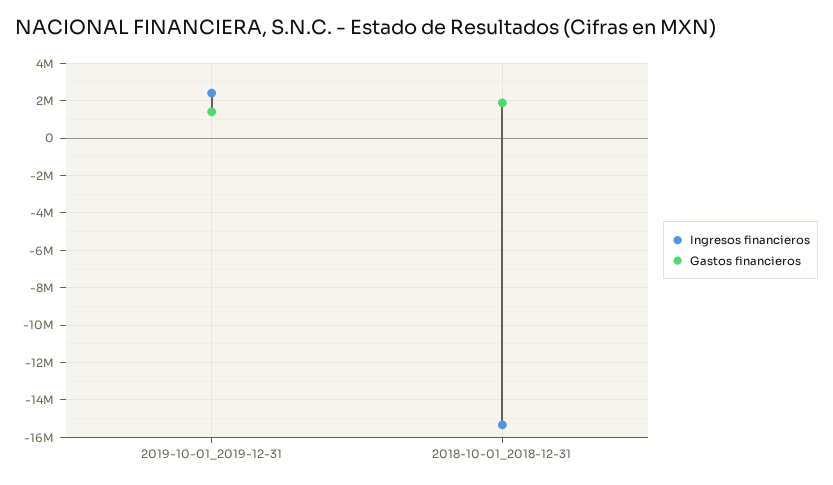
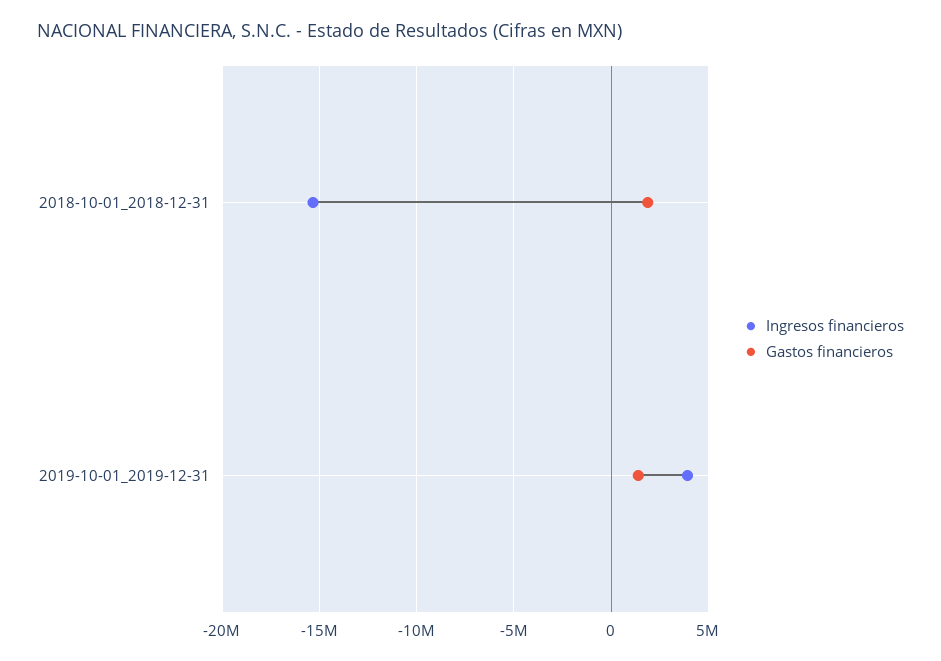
Ingresos financieros, 2019-10-01_2019-12-31: 2500000 -> 4000000

